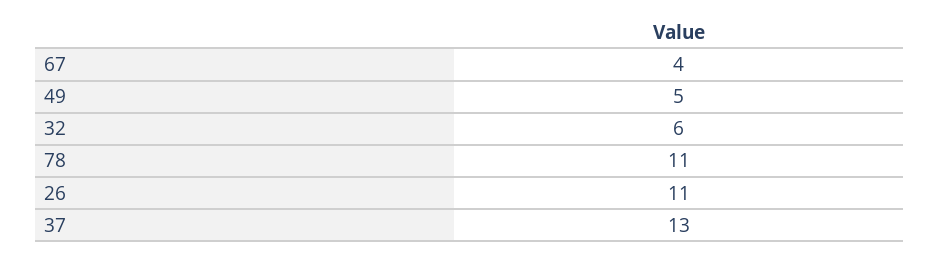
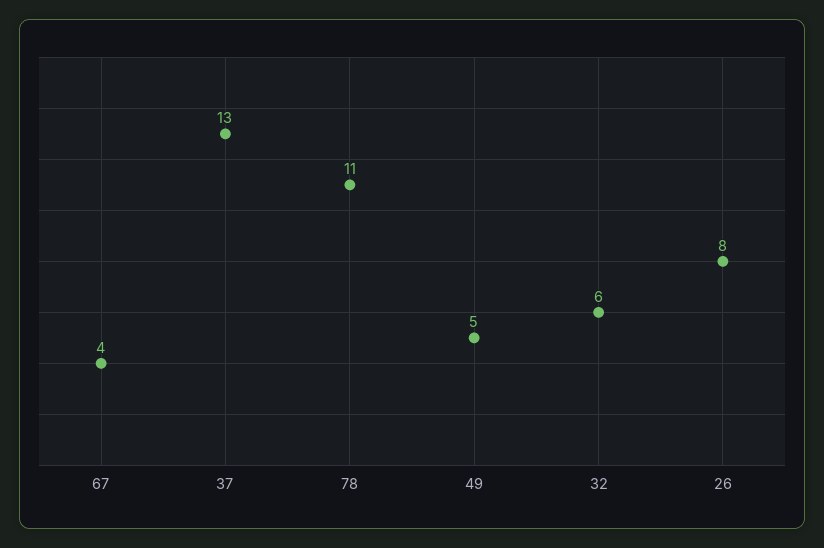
26: 11 -> 8

